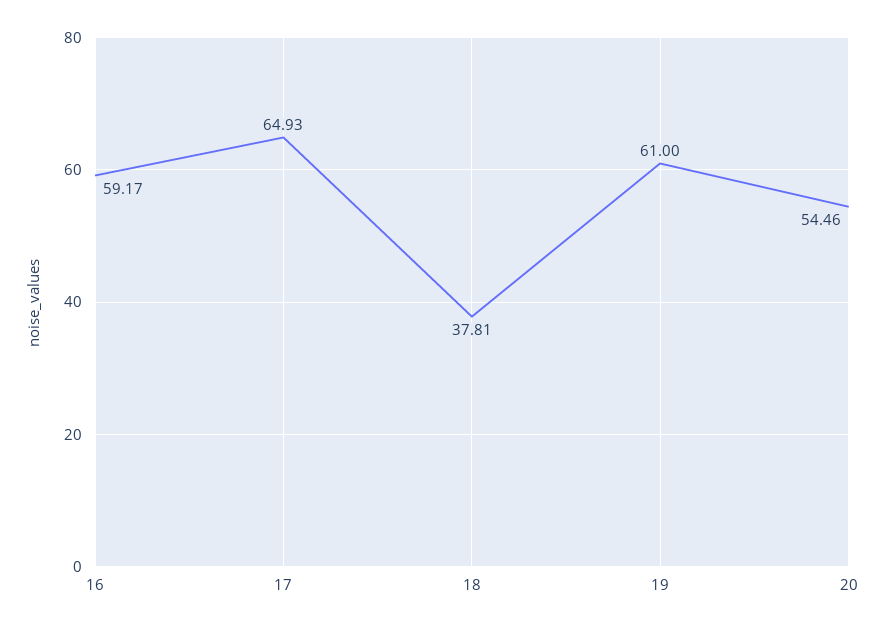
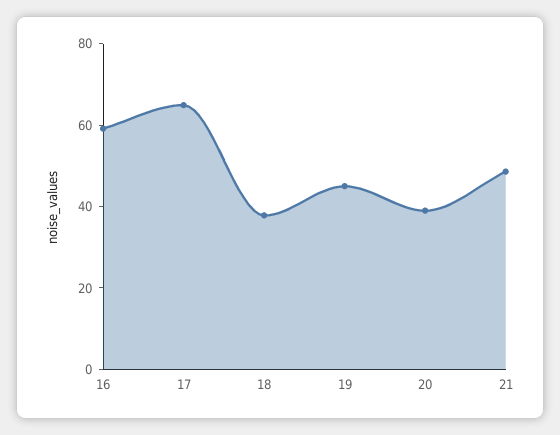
19: 61 -> 45
20: 54.46 -> 40
21: none -> 50

